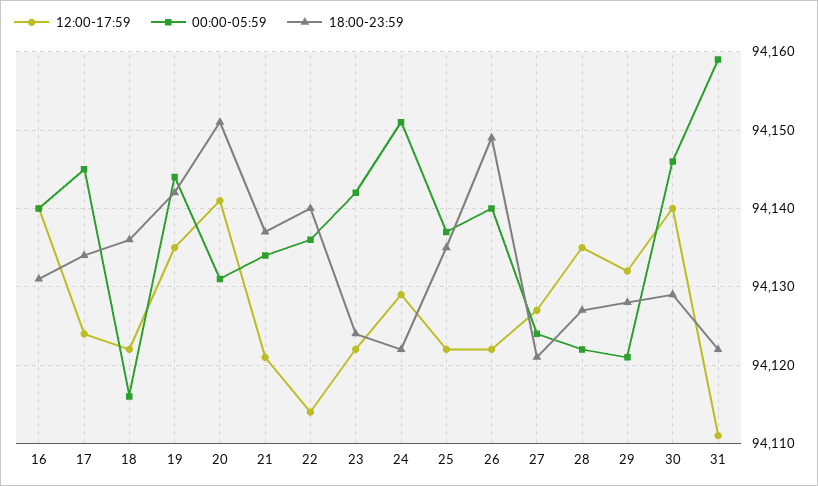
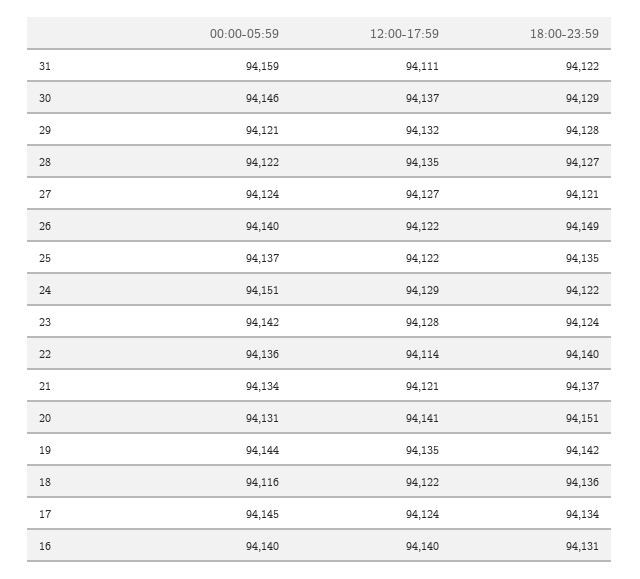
12:00-17:59, 23: 94122 -> 94128
12:00-17:59, 30: 94140 -> 94137

